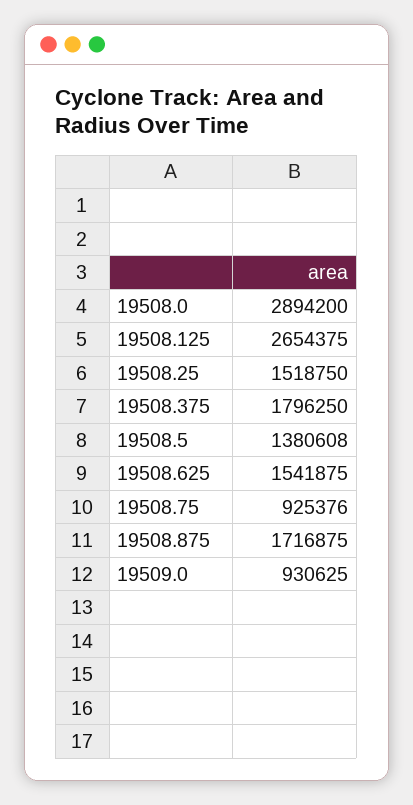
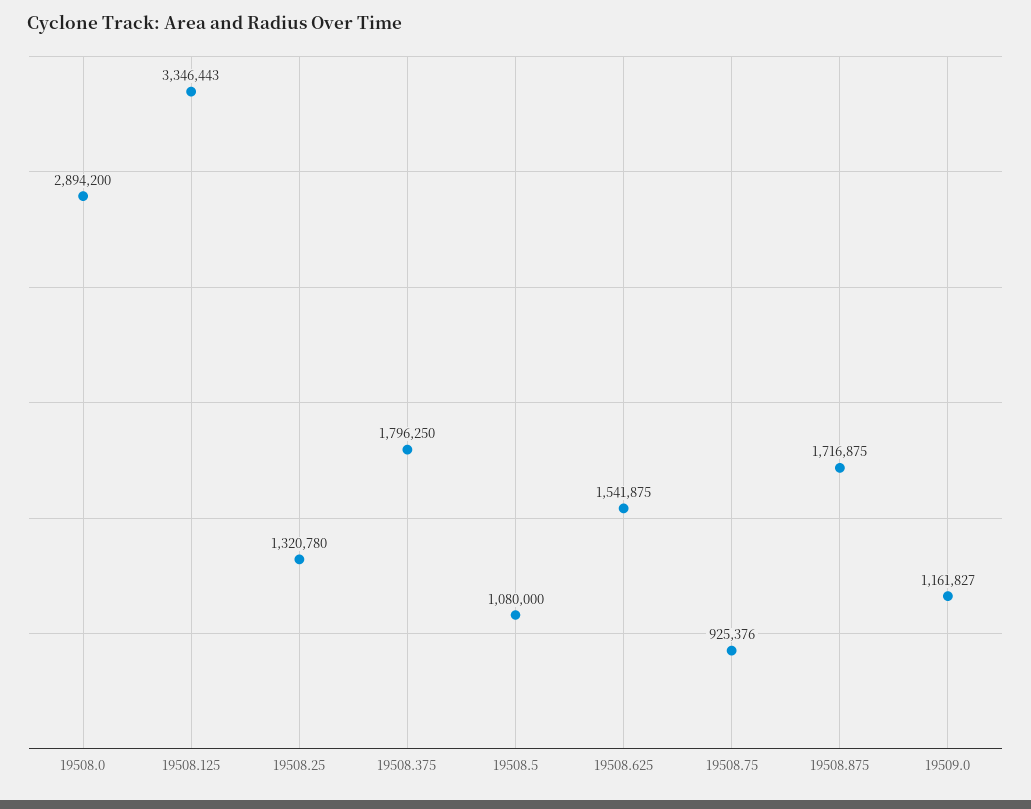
19508.125: 2654375 -> 3346443
19508.25: 1518750 -> 1320780
19508.5: 1380608 -> 1080000
19509.0: 930625 -> 1161827

